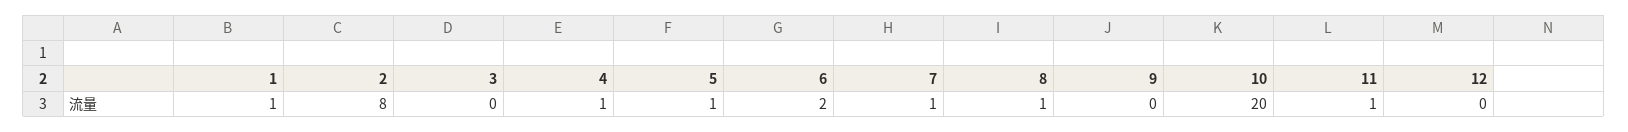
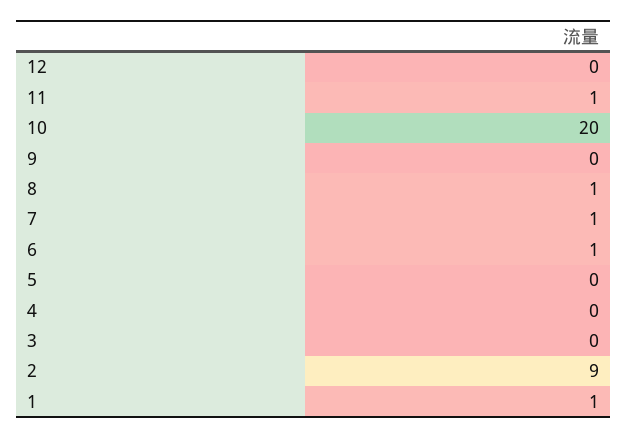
2: 8 -> 9
4: 1 -> 0
5: 1 -> 0
6: 2 -> 1

